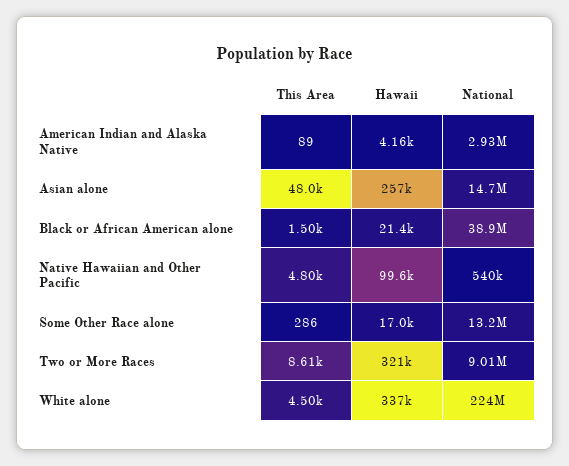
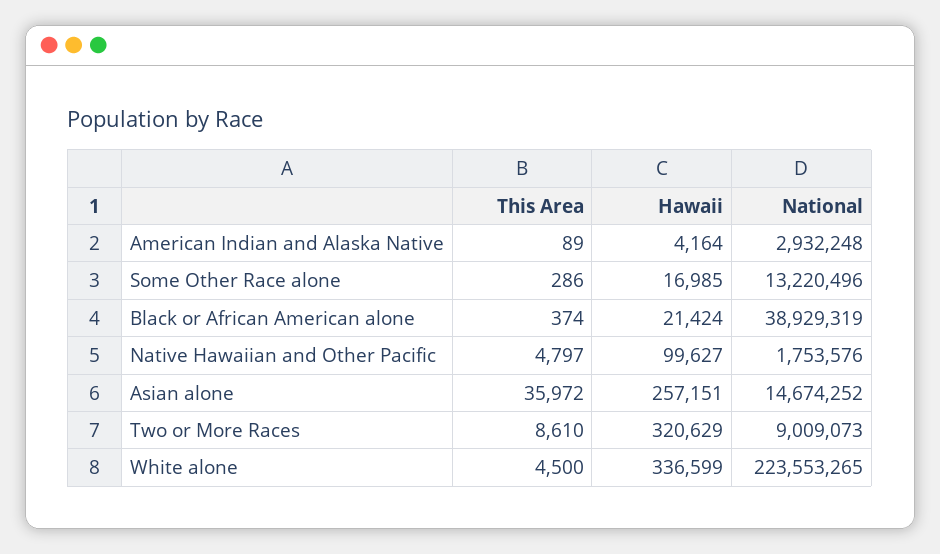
This Area, Asian alone: 48000 -> 35972
This Area, Black or African American alone: 1500 -> 374
National, Native Hawaiian and Other Pacific: 540000 -> 1753576

